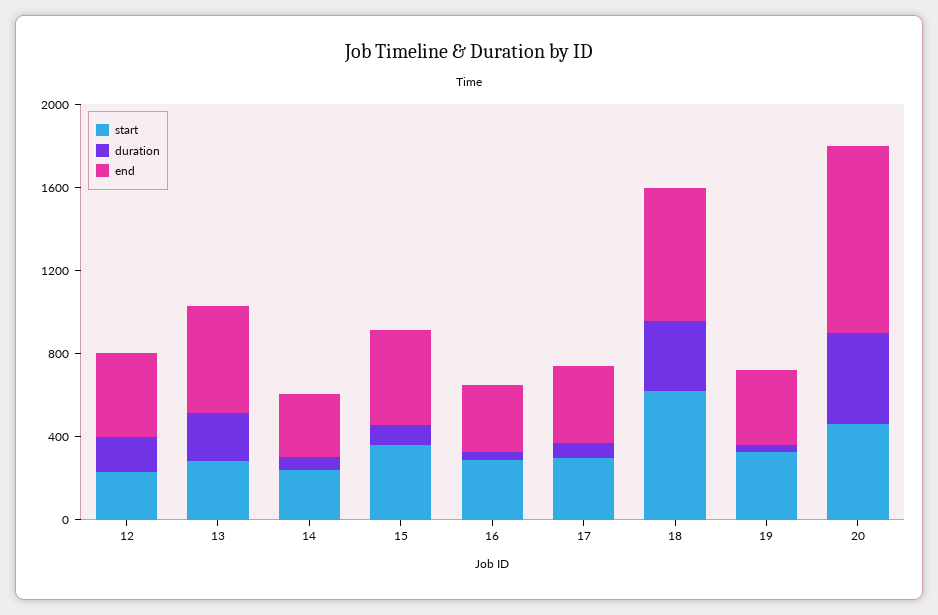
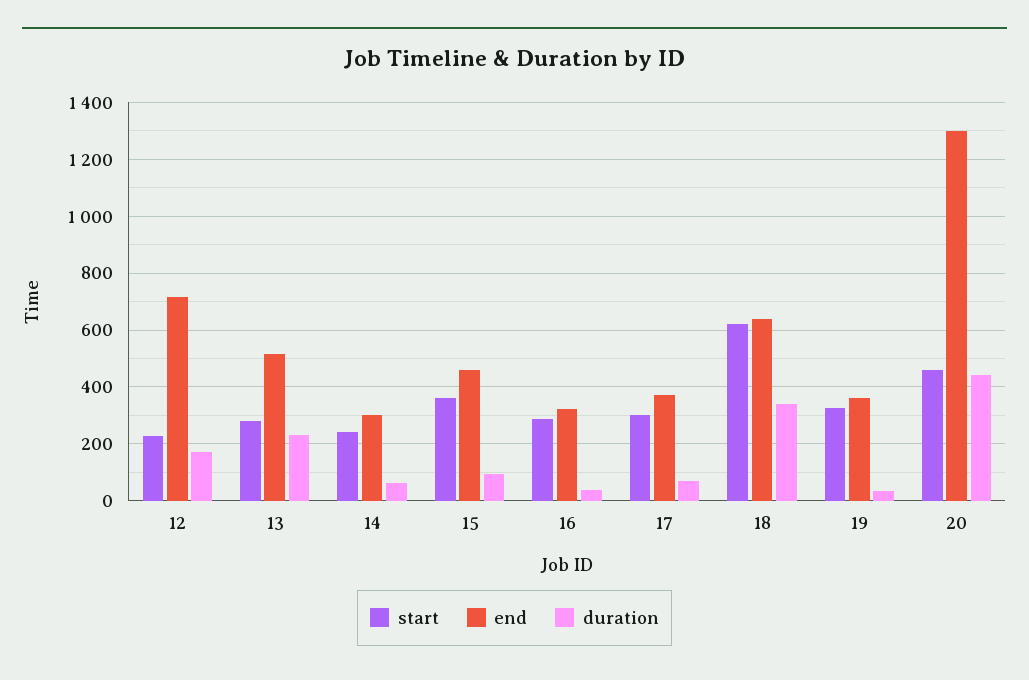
end, 12: 400 -> 725
end, 20: 900 -> 1300

